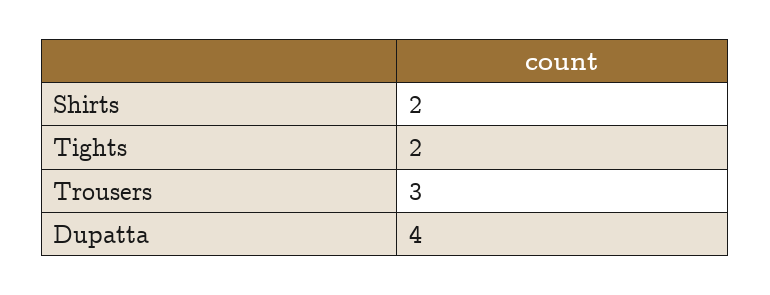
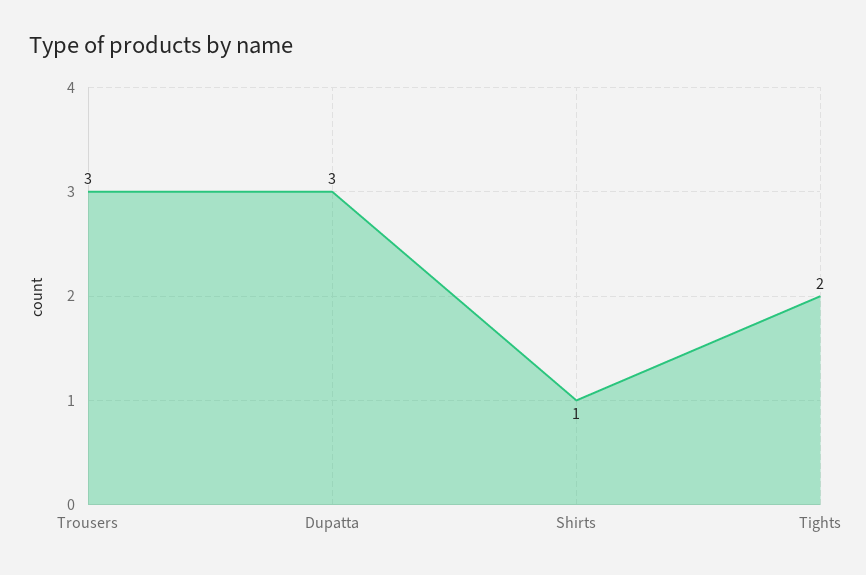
Shirts: 2 -> 1
Dupatta: 4 -> 3

